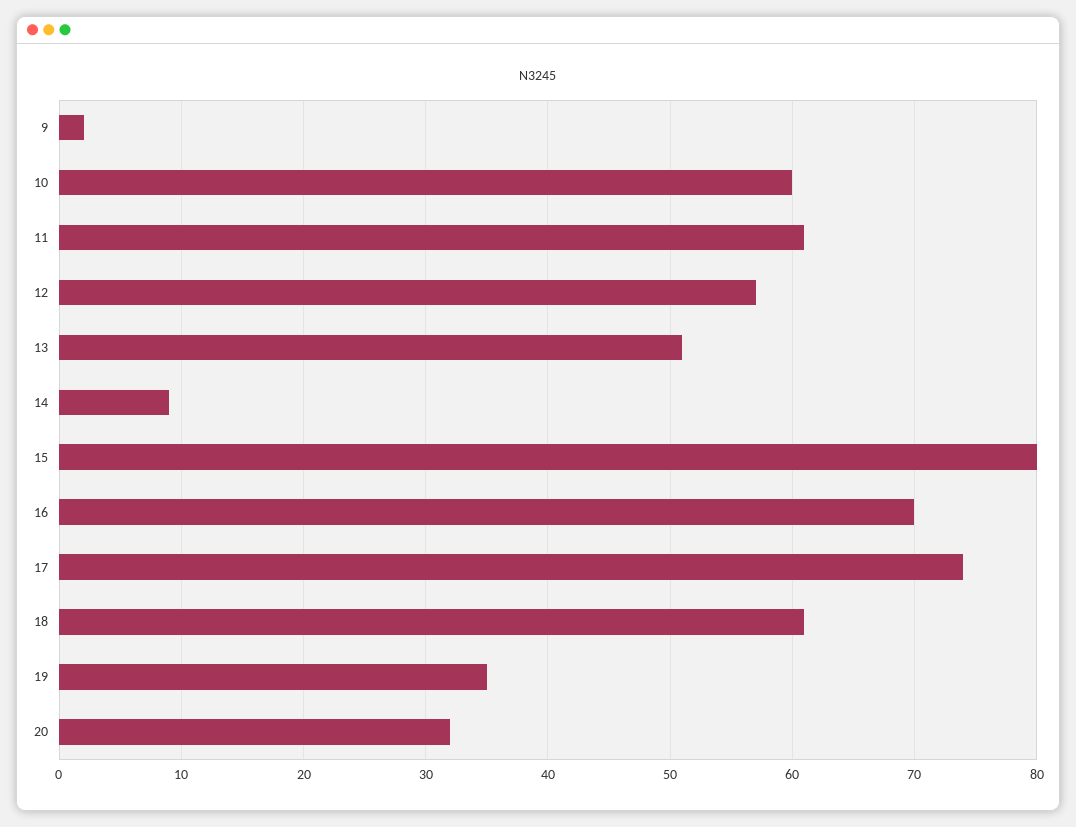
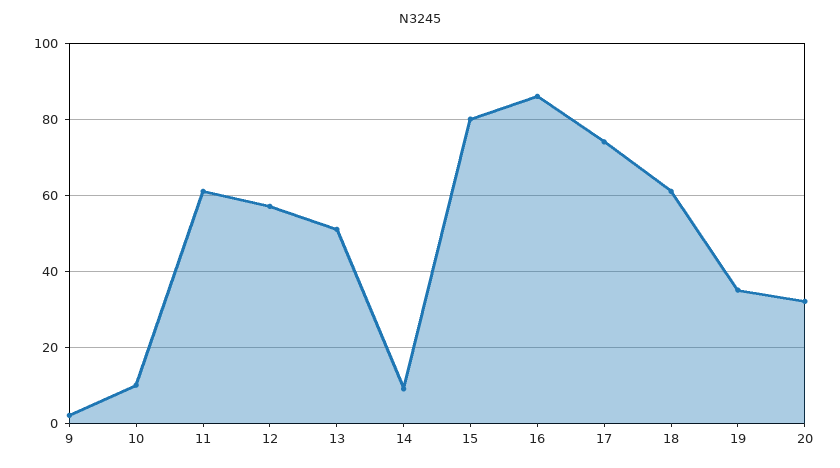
10: 60 -> 10
16: 70 -> 85

